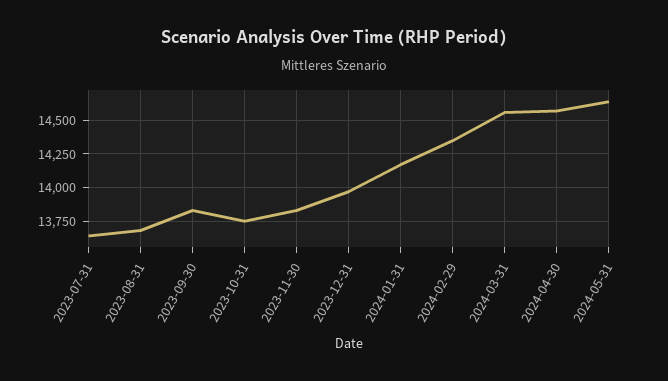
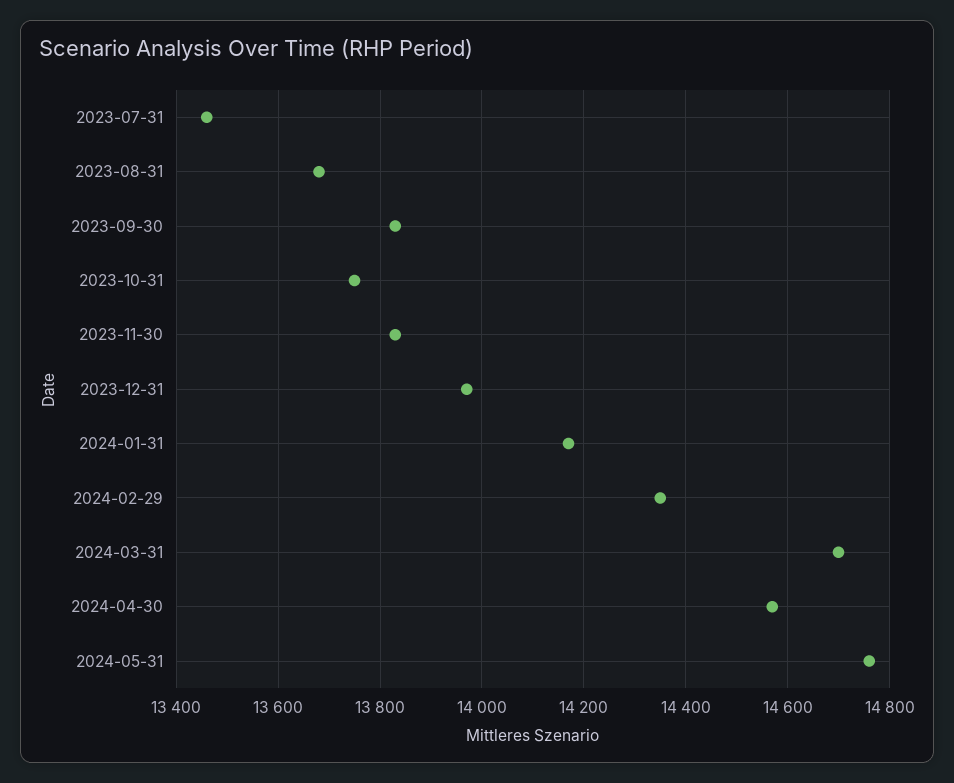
2023-07-31: 13650 -> 13460
2024-03-31: 14550 -> 14700
2024-05-31: 14650 -> 14760

